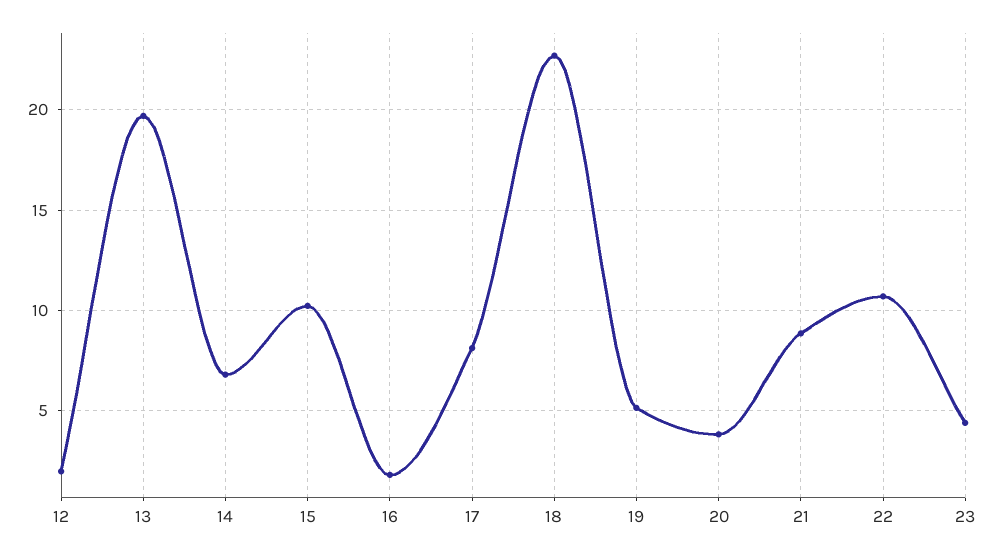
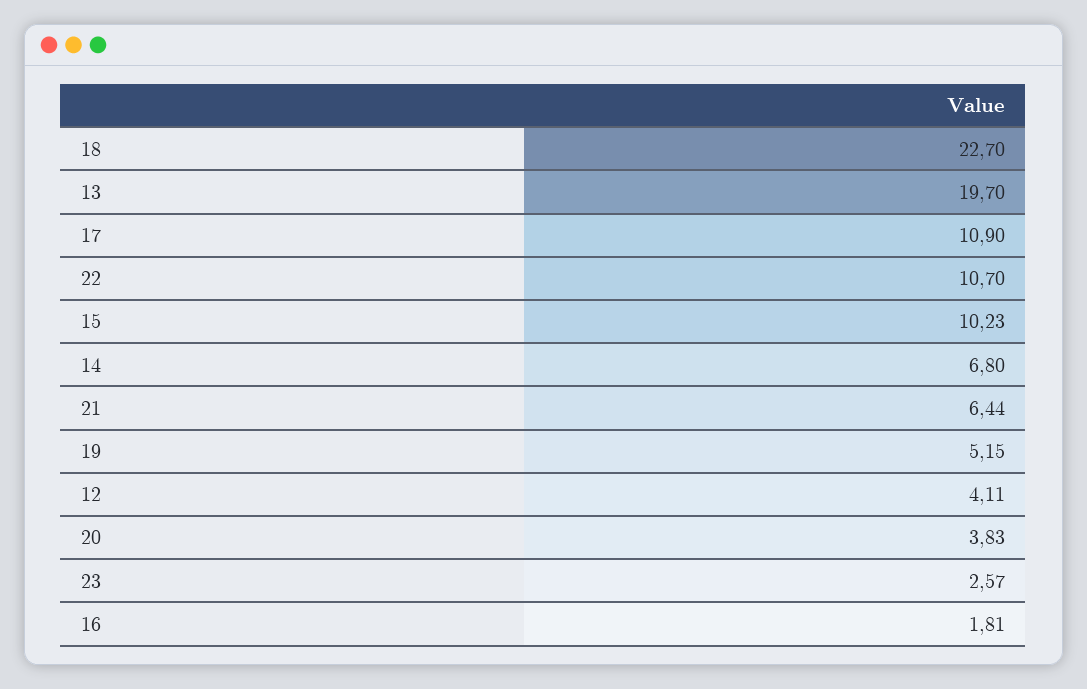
12: 2 -> 4.11
17: 8 -> 10.9
21: 9 -> 6.44
23: 4.5 -> 2.57

